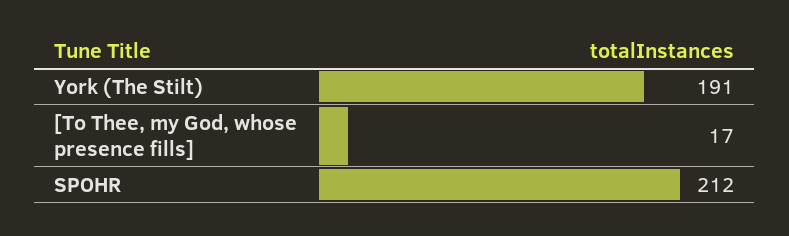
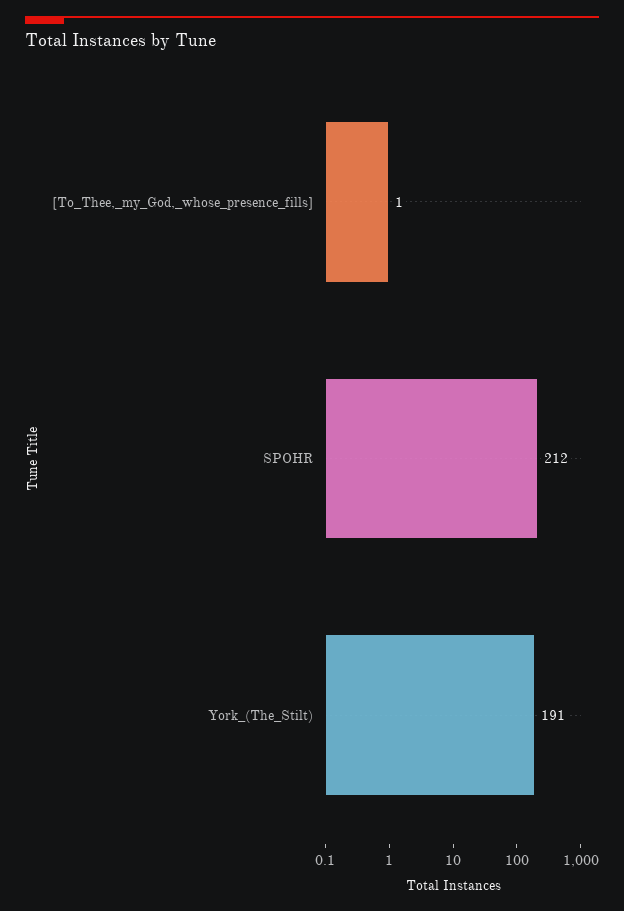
[To Thee, my God, whose presence fills]: 17 -> 1

